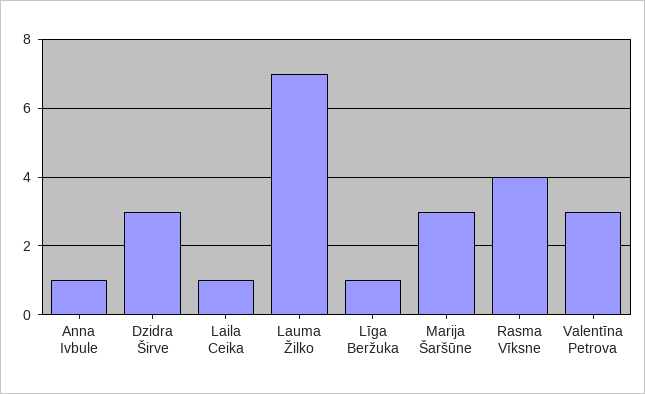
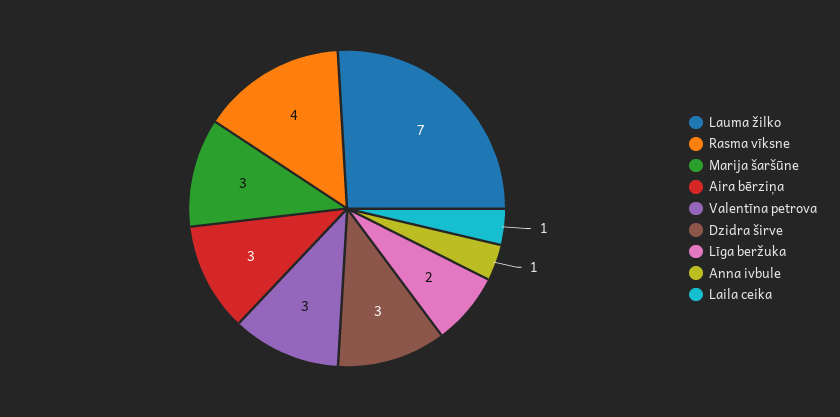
Līga Beržuka: 1 -> 2
Aira bērziņa: none -> 3

